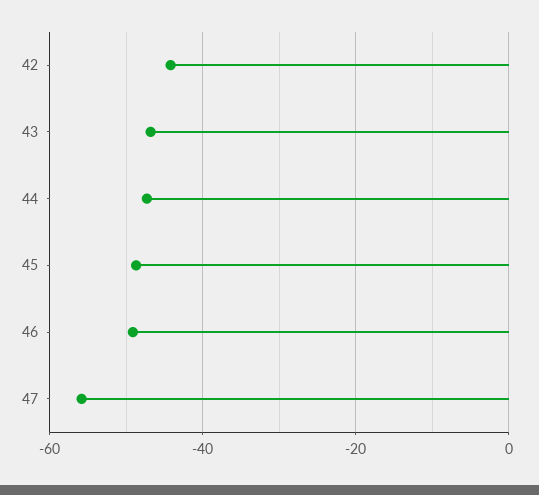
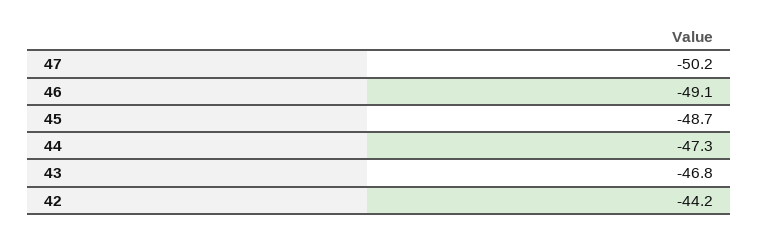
47: -56 -> -50.2

